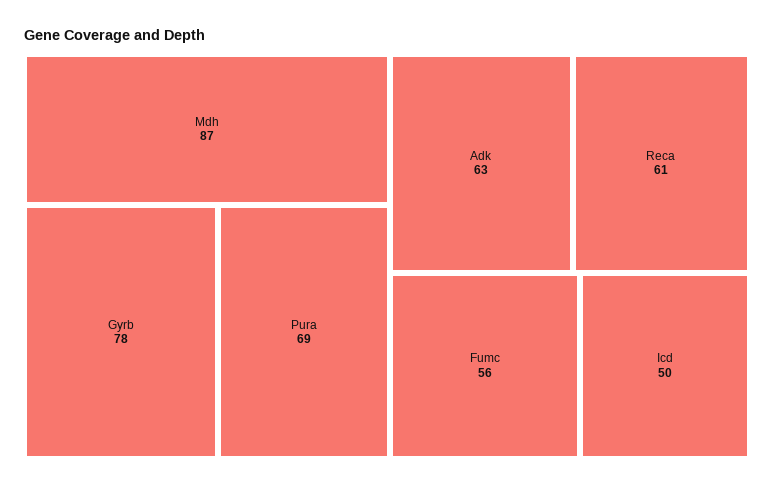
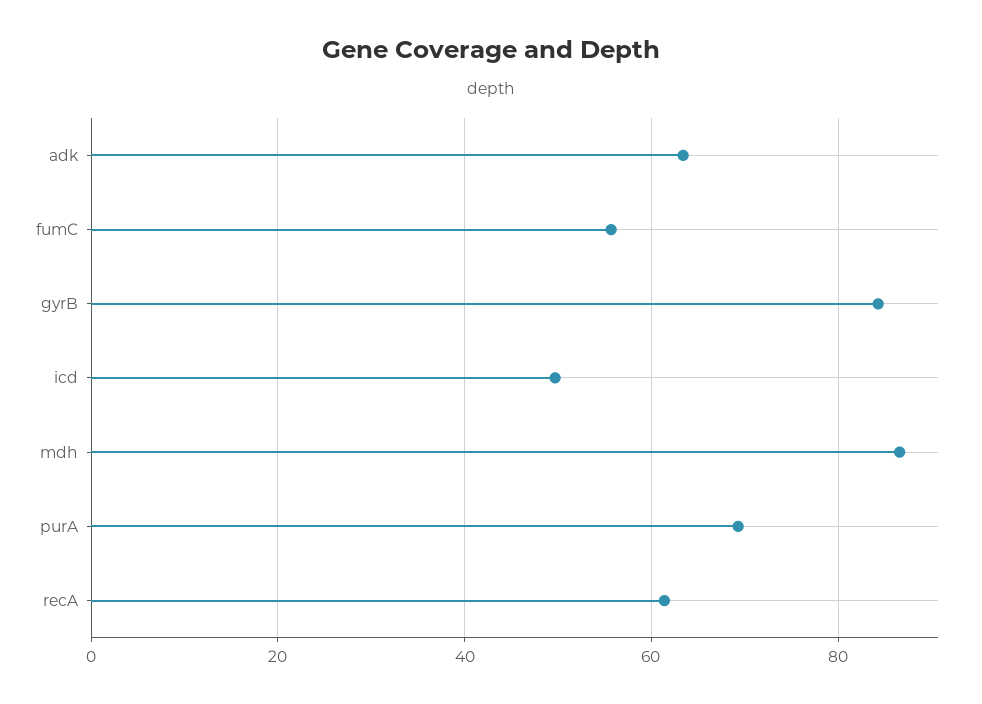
Gyrb: 78 -> 84

